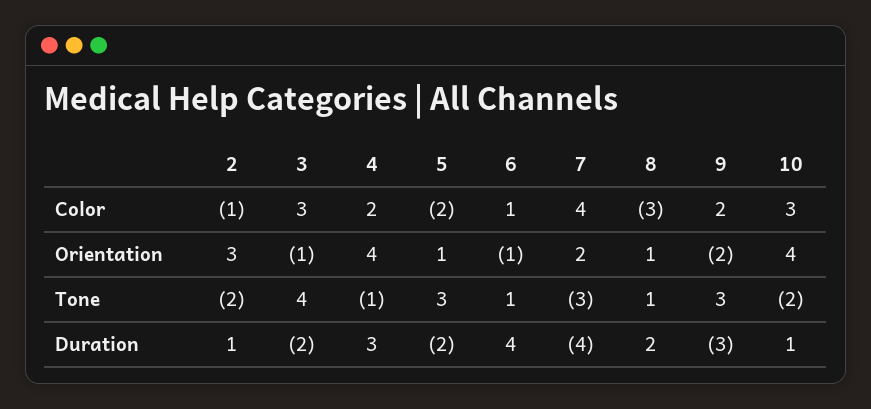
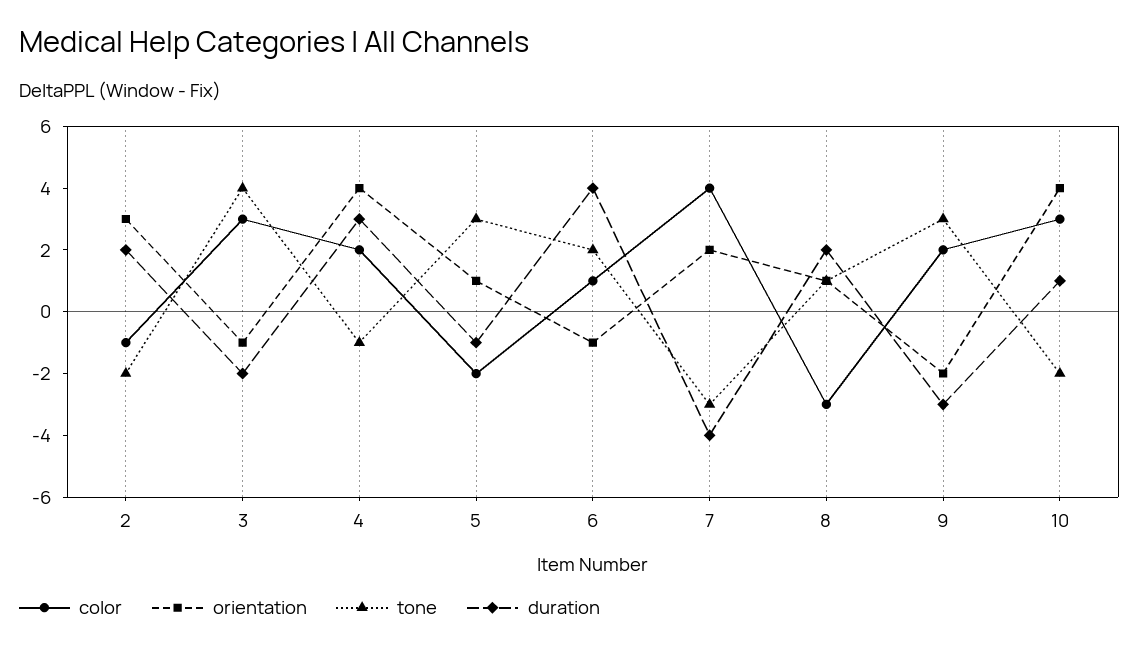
Tone, 6: 1 -> 2
Duration, 2: 1 -> 2
Duration, 5: -2 -> -1

